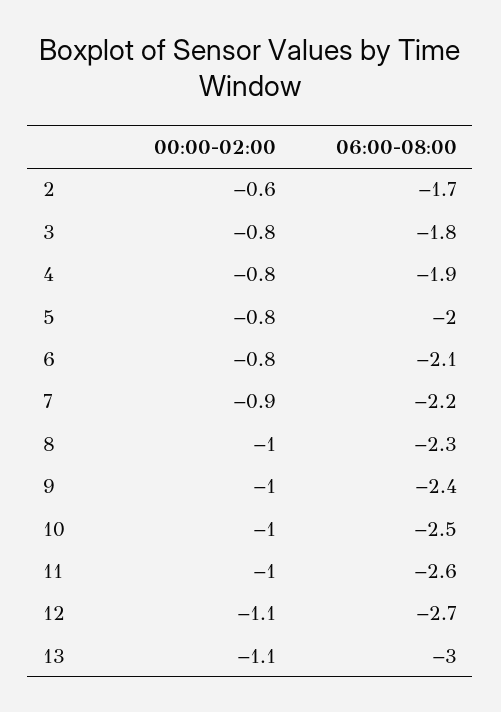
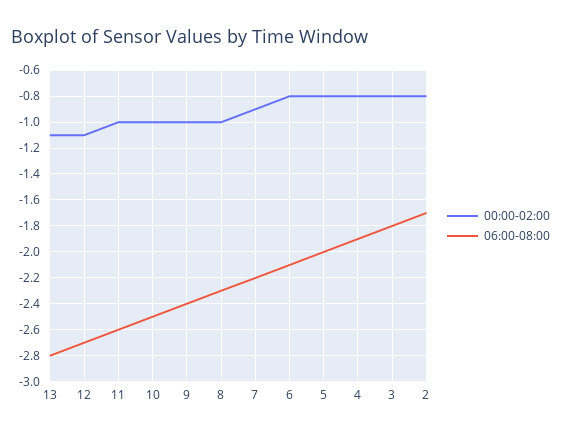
00:00-02:00, 2: -0.6 -> -0.8
06:00-08:00, 13: -3 -> -2.8

